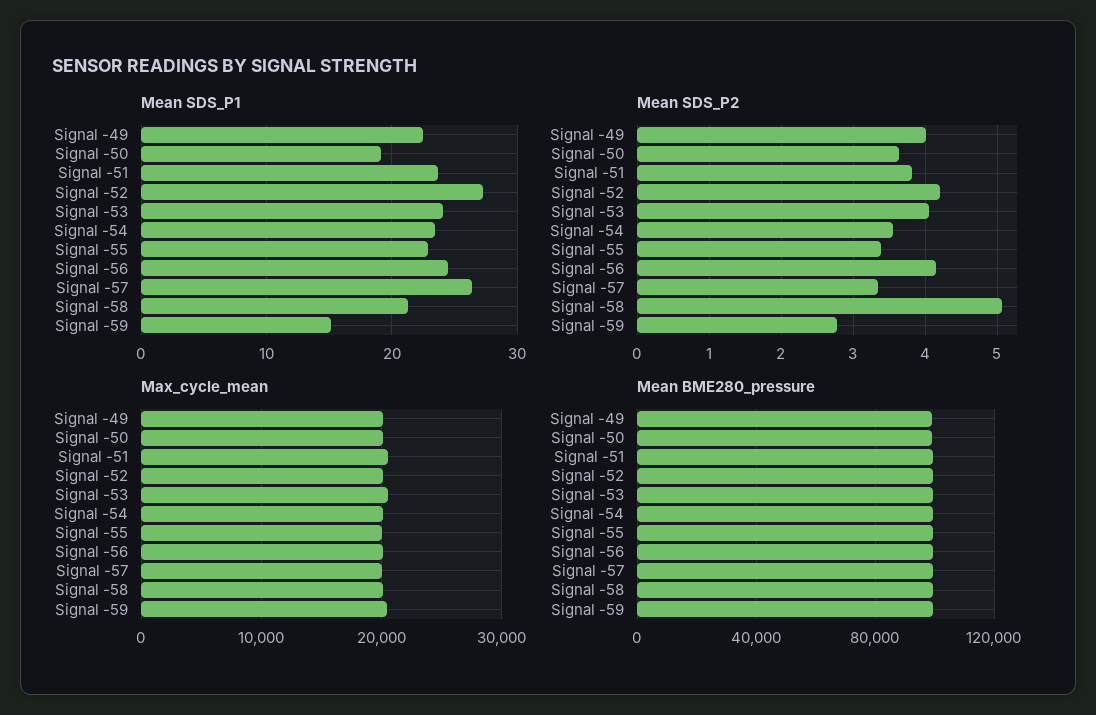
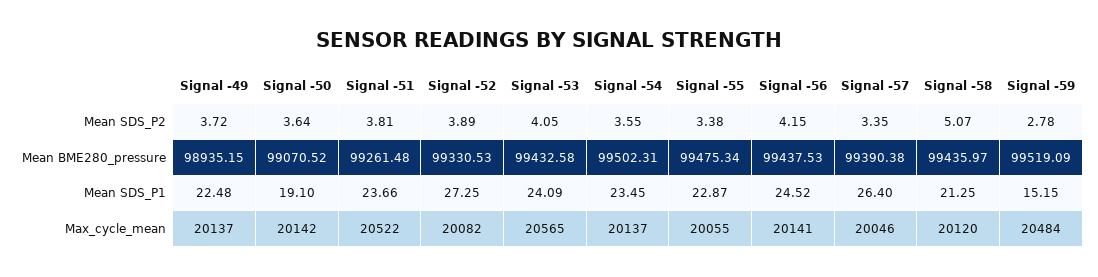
Mean SDS_P2, Signal -49: 4 -> 3.72
Mean SDS_P2, Signal -52: 4.2 -> 3.89

